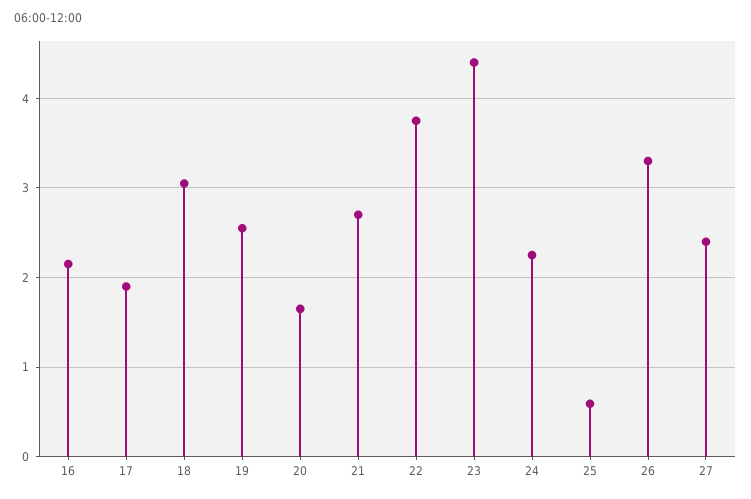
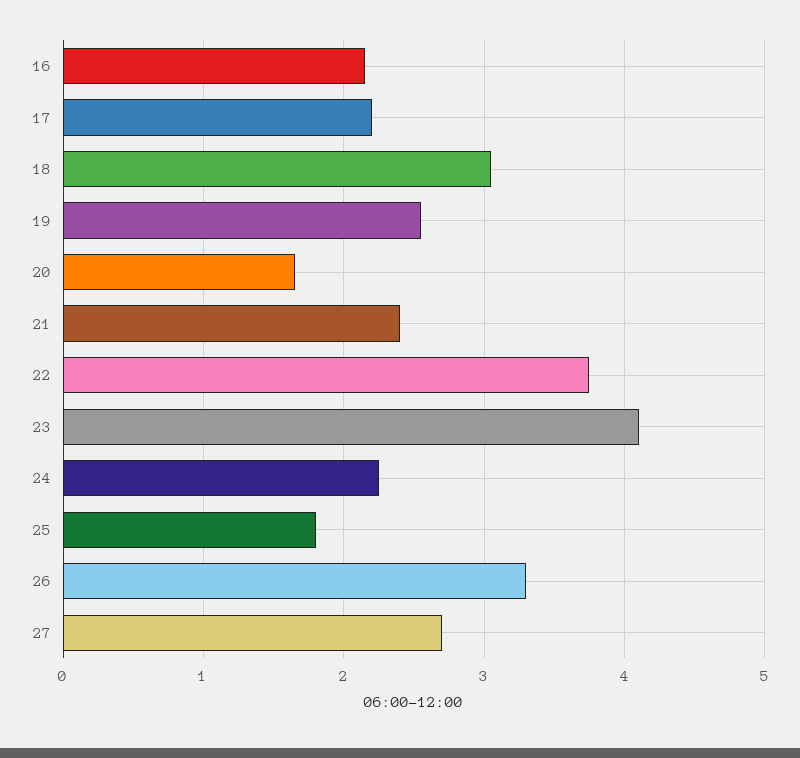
17: 1.9 -> 2.2
21: 2.7 -> 2.4
23: 4.4 -> 4.1
25: 0.6 -> 1.8
27: 2.4 -> 2.7

